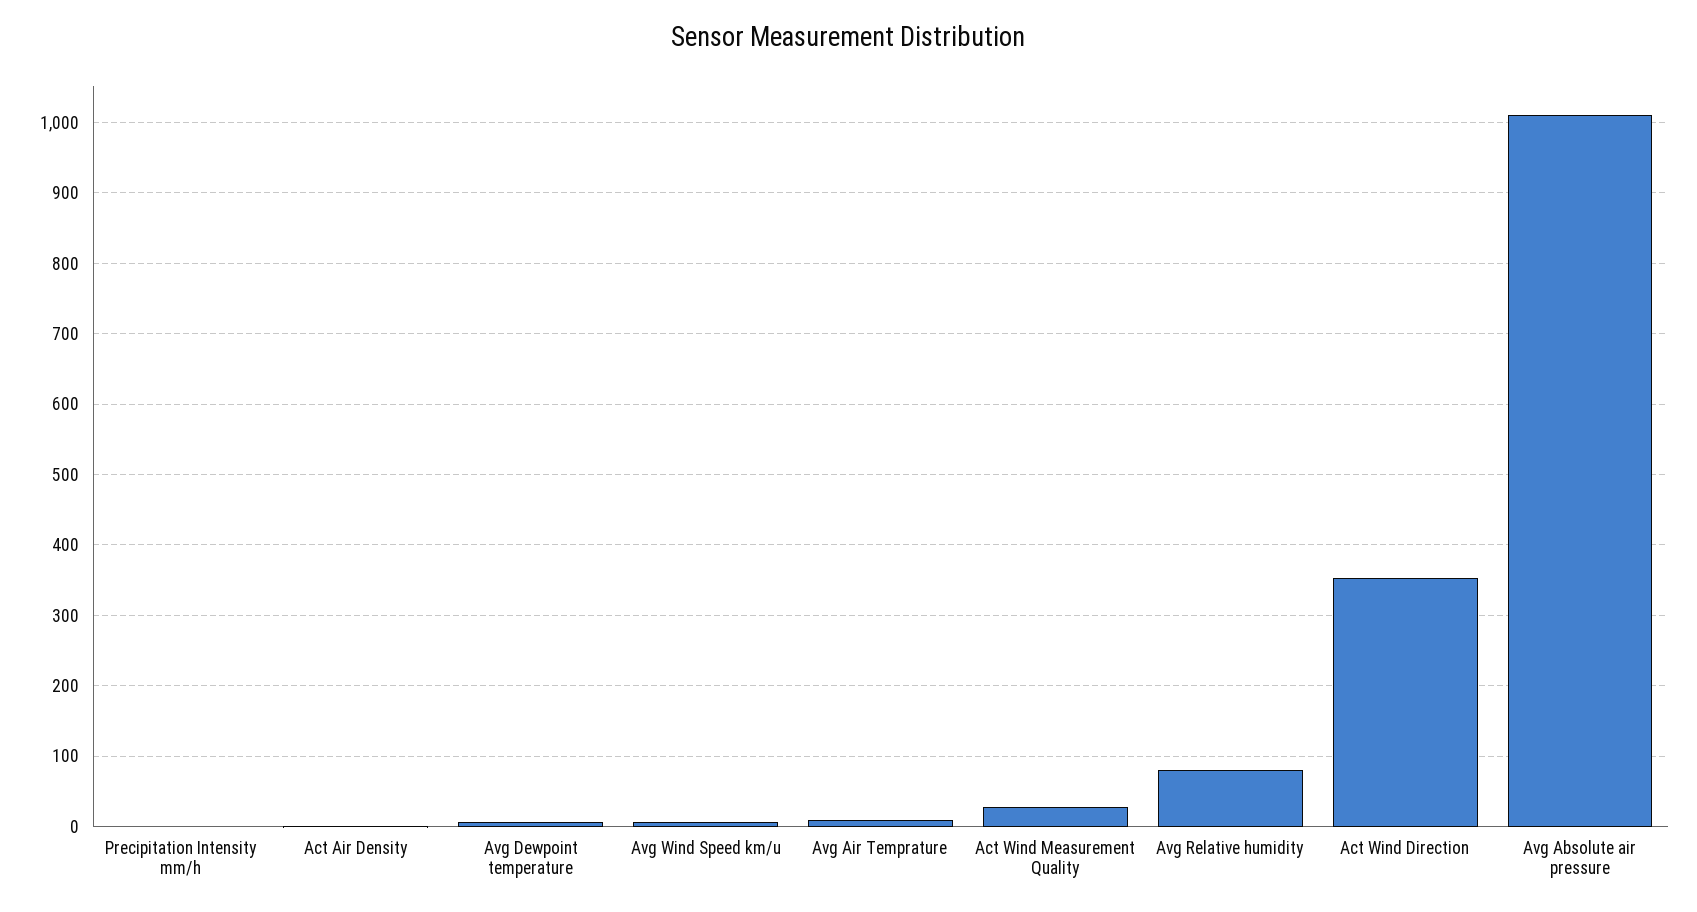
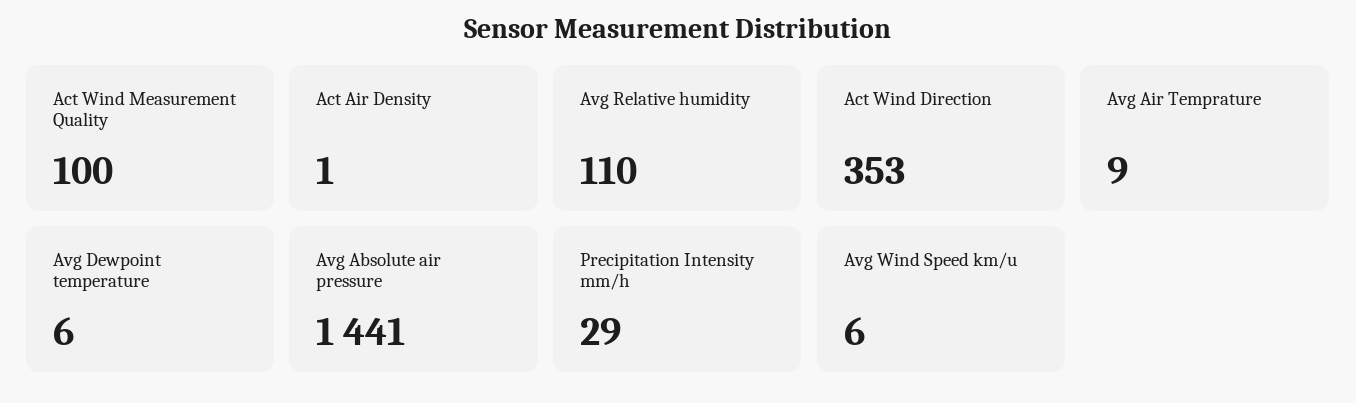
Precipitation Intensity mm/h: 0 -> 29
Act Wind Measurement Quality: 30 -> 100
Avg Relative humidity: 80 -> 110
Avg Absolute air pressure: 1010 -> 1441

